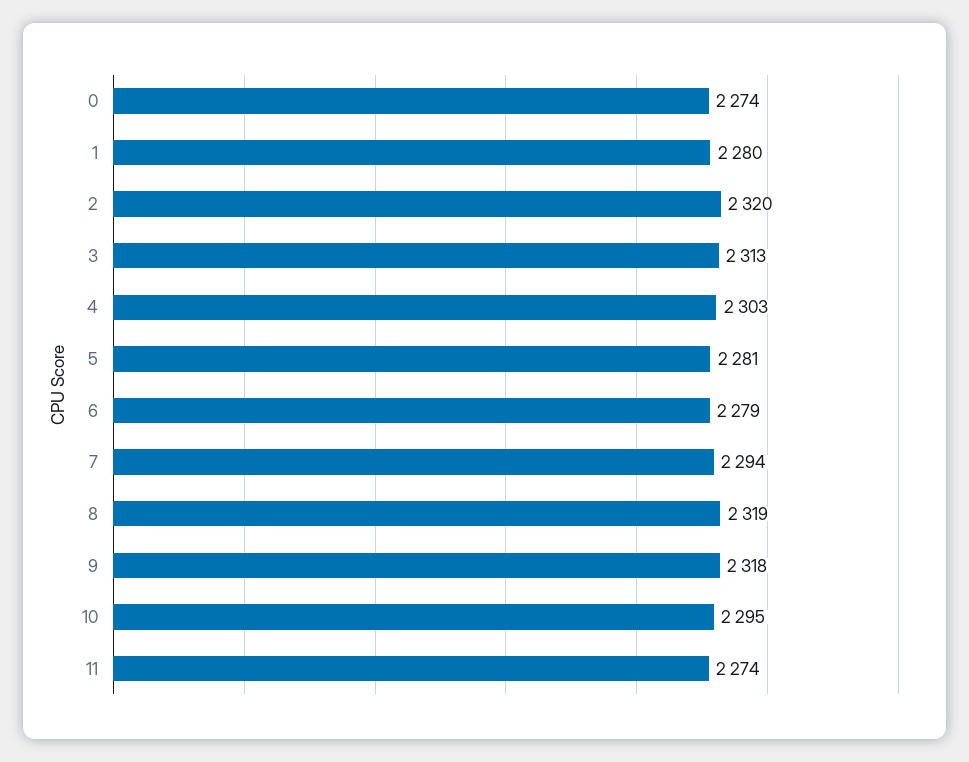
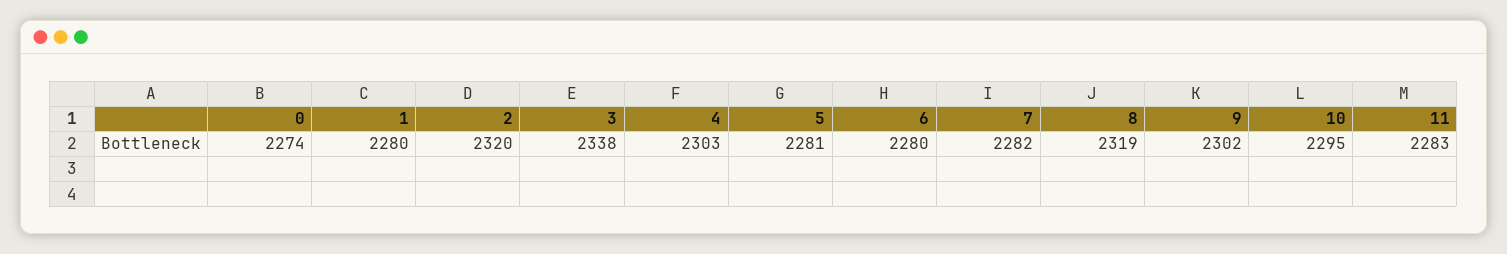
3: 2313 -> 2338
6: 2279 -> 2280
7: 2294 -> 2282
9: 2318 -> 2302
11: 2274 -> 2283

